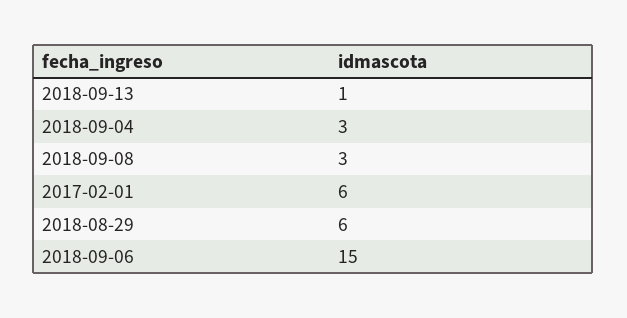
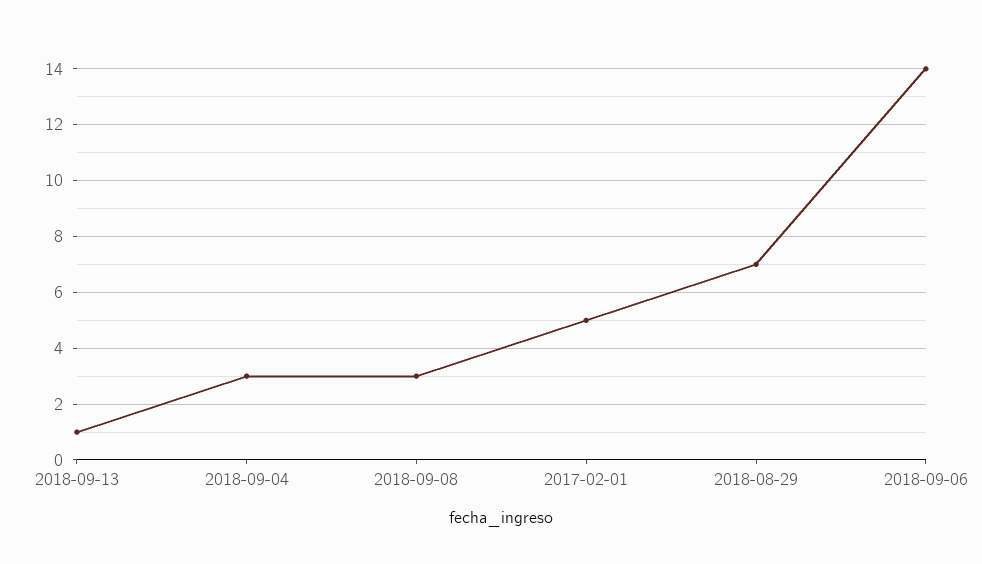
2017-02-01: 6 -> 5
2018-08-29: 6 -> 7
2018-09-06: 15 -> 14

